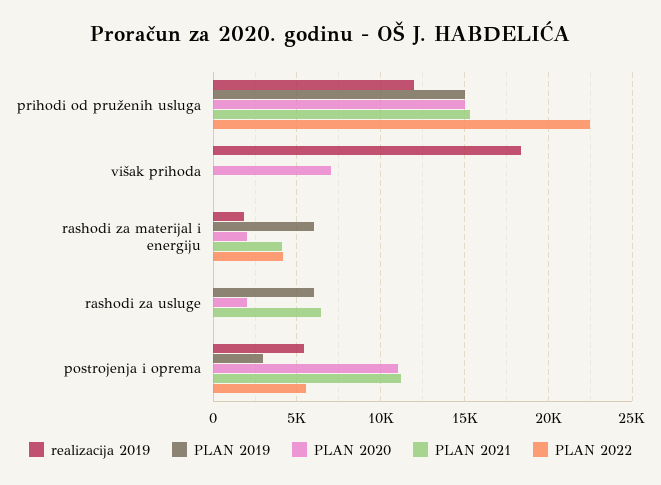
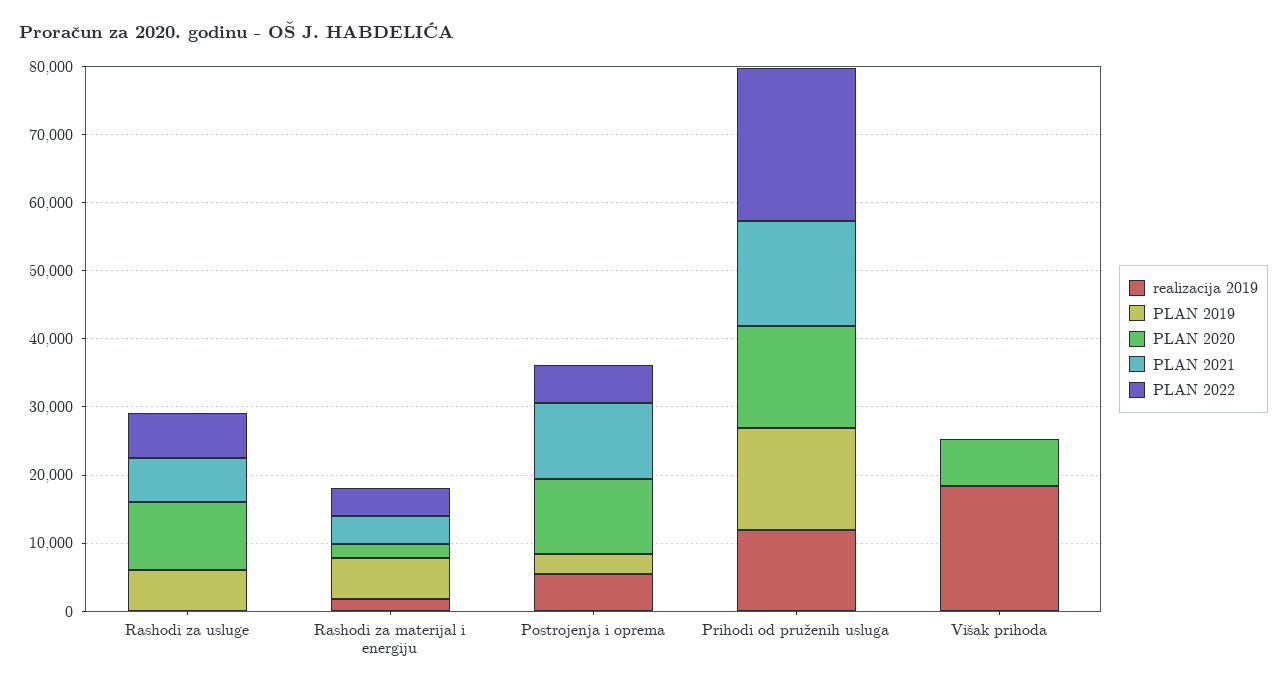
PLAN 2020, rashodi za usluge: 2000 -> 10000
PLAN 2022, rashodi za usluge: 0 -> 6000

